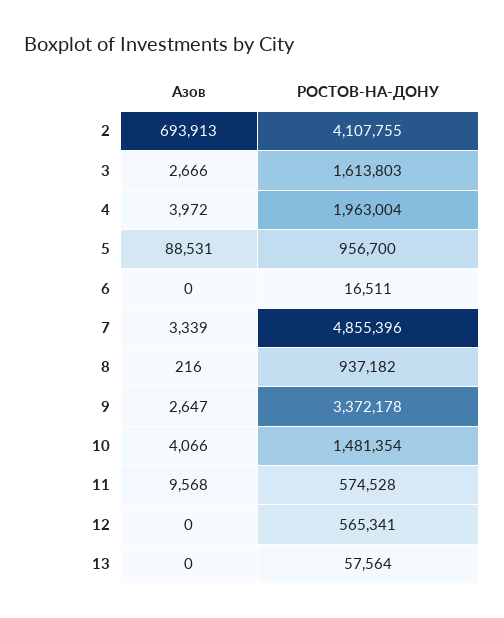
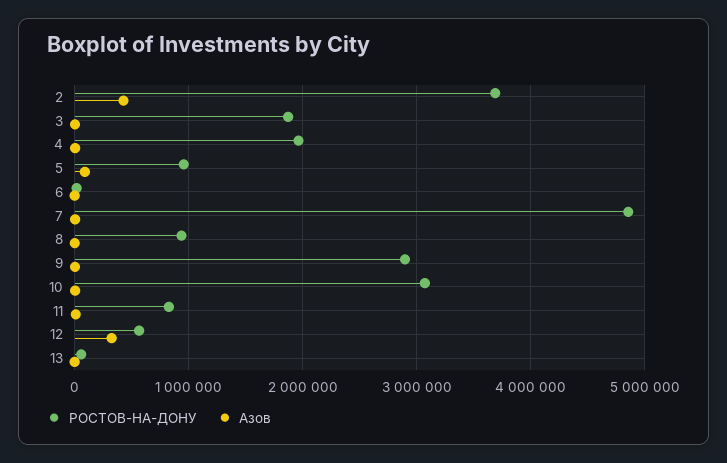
Азов, 2: 693913 -> 400000
РОСТОВ-НА-ДОНУ, 2: 4107755 -> 3700000
РОСТОВ-НА-ДОНУ, 3: 1613803 -> 1900000
РОСТОВ-НА-ДОНУ, 9: 3372178 -> 2900000
РОСТОВ-НА-ДОНУ, 10: 1481354 -> 3100000
РОСТОВ-НА-ДОНУ, 11: 574528 -> 800000
Азов, 12: 0 -> 300000

